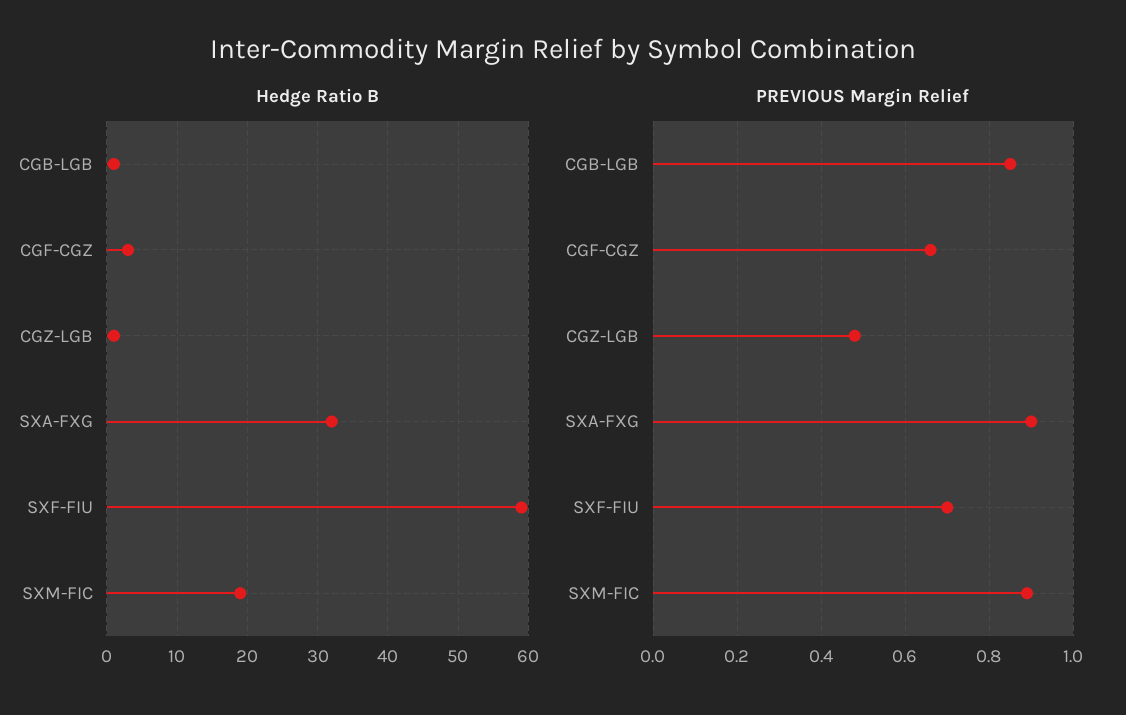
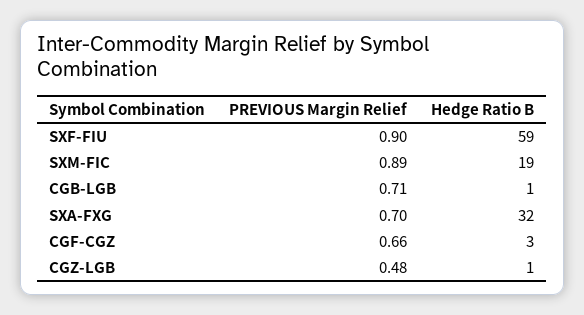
PREVIOUS Margin Relief, CGB-LGB: 0.85 -> 0.71
PREVIOUS Margin Relief, SXA-FXG: 0.9 -> 0.7
PREVIOUS Margin Relief, SXF-FIU: 0.7 -> 0.9

